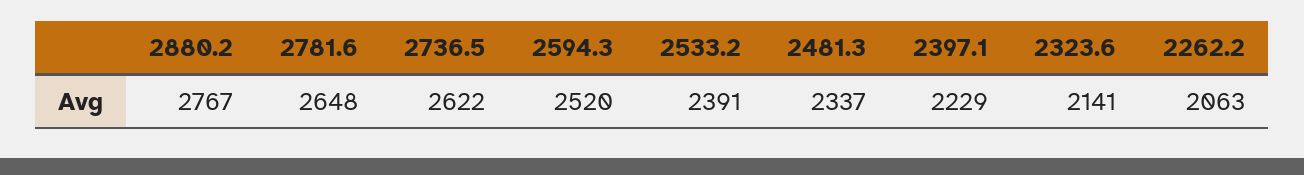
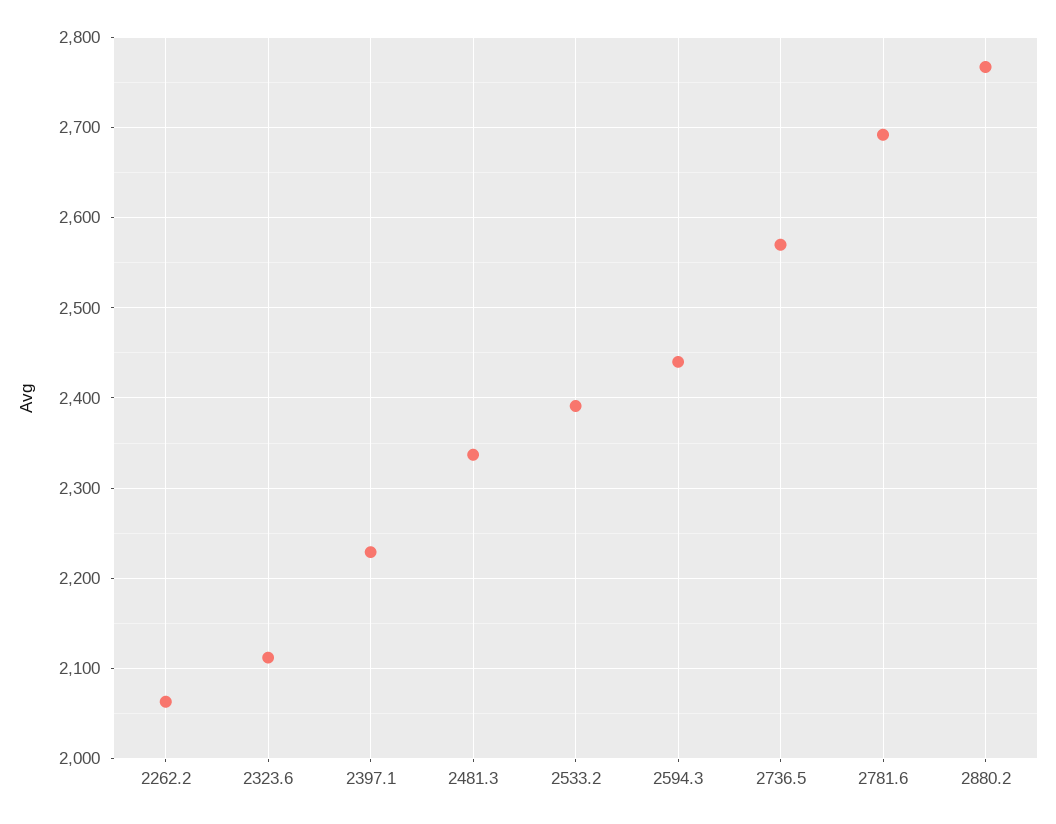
2781.6: 2648 -> 2690
2736.5: 2622 -> 2570
2594.3: 2520 -> 2440
2323.6: 2141 -> 2110

